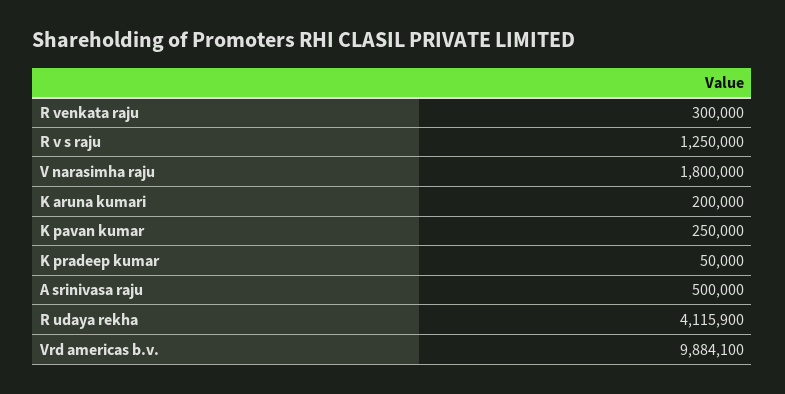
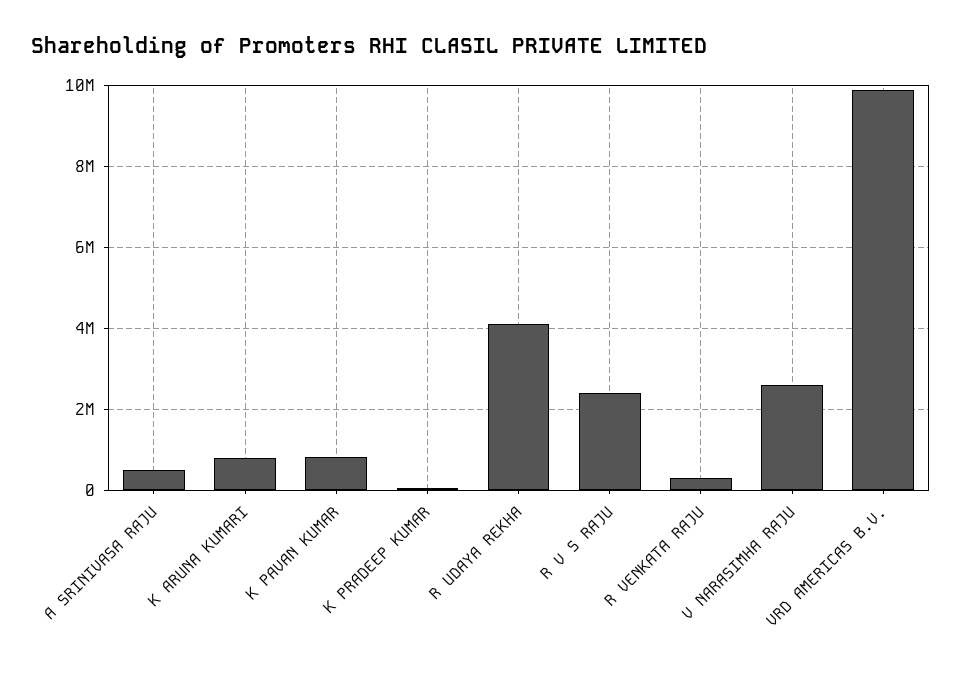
R v s raju: 1250000 -> 2400000
V narasimha raju: 1800000 -> 2600000
K aruna kumari: 200000 -> 800000
K pavan kumar: 250000 -> 800000

